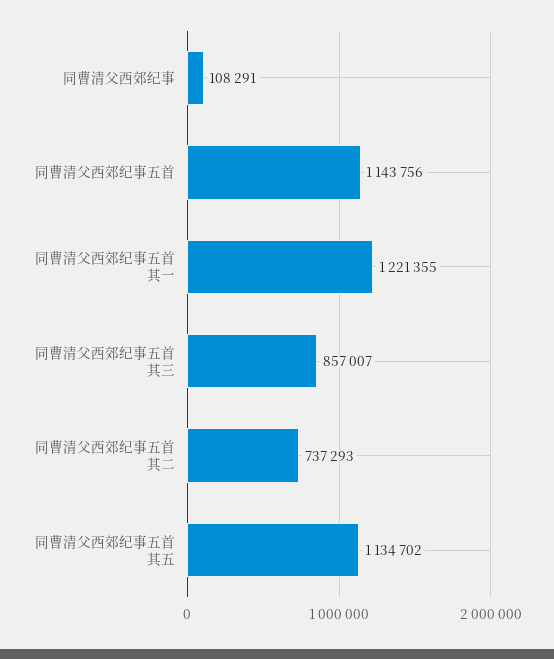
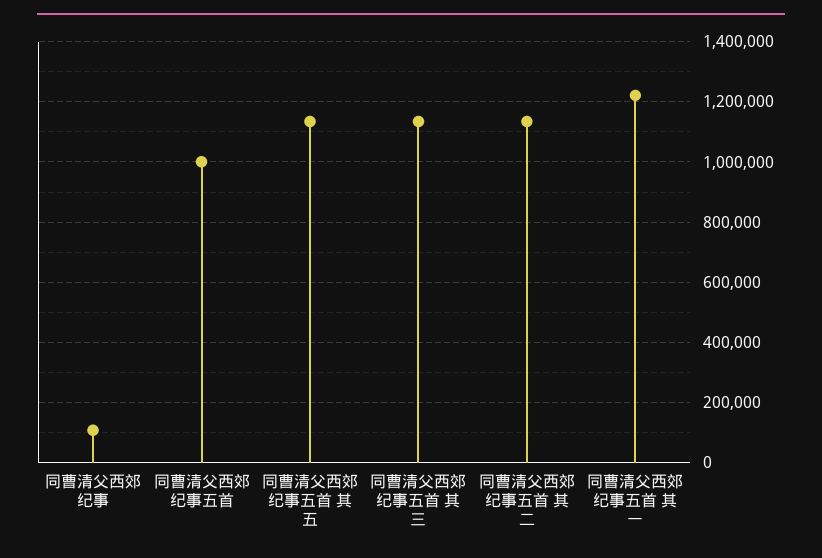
同曹清父西郊纪事五首: 1143756 -> 1000000
同曹清父西郊纪事五首 其三: 857007 -> 1140000
同曹清父西郊纪事五首 其二: 737293 -> 1140000

